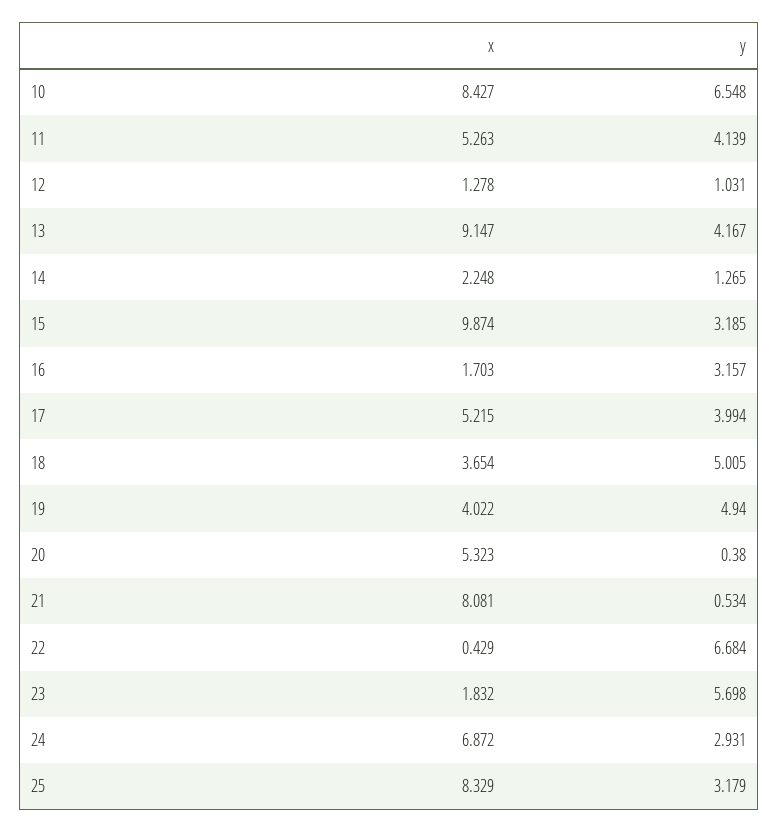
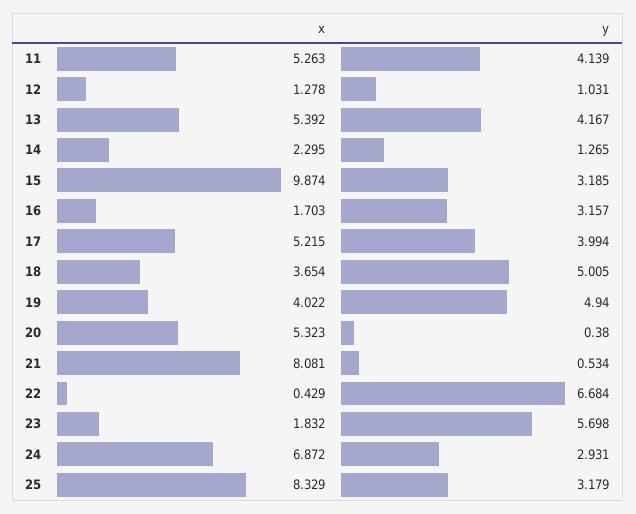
x, 10: 8.427 -> none
y, 10: 6.548 -> none
x, 13: 9.147 -> 5.392
x, 14: 2.248 -> 2.295

